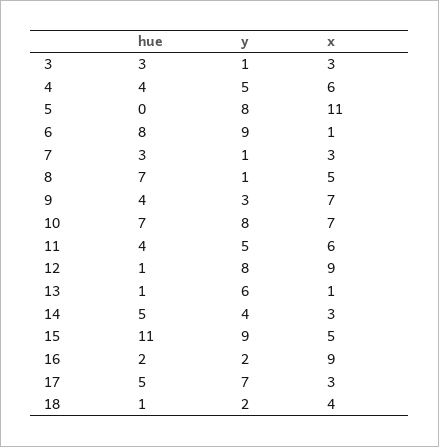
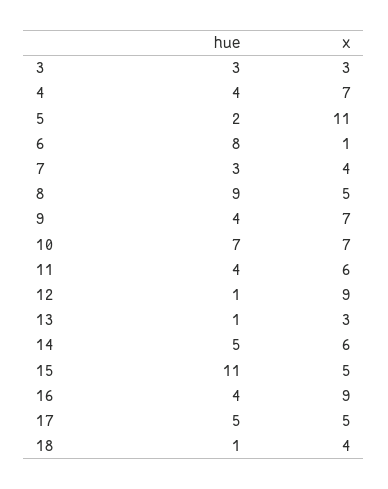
y, 3: 1 -> none
y, 4: 5 -> none
x, 4: 6 -> 7
hue, 5: 0 -> 2
y, 5: 8 -> none
y, 6: 9 -> none
y, 7: 1 -> none
x, 7: 3 -> 4
hue, 8: 7 -> 9
y, 8: 1 -> none
y, 9: 3 -> none
y, 10: 8 -> none
y, 11: 5 -> none
y, 12: 8 -> none
y, 13: 6 -> none
x, 13: 1 -> 3
y, 14: 4 -> none
x, 14: 3 -> 6
y, 15: 9 -> none
hue, 16: 2 -> 4
y, 16: 2 -> none
y, 17: 7 -> none
x, 17: 3 -> 5
y, 18: 2 -> none

